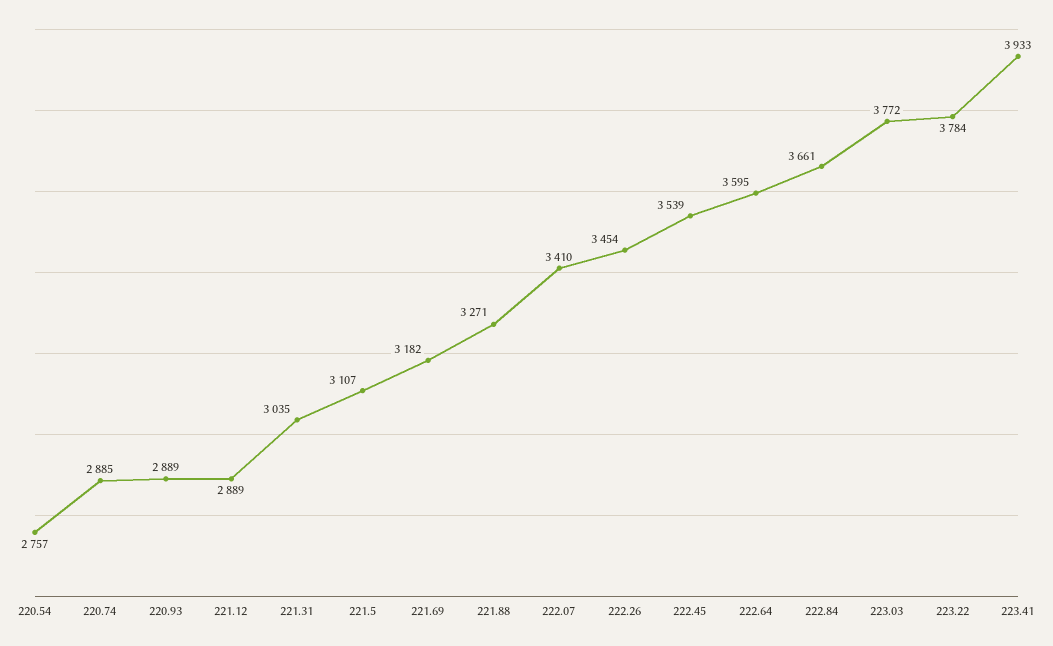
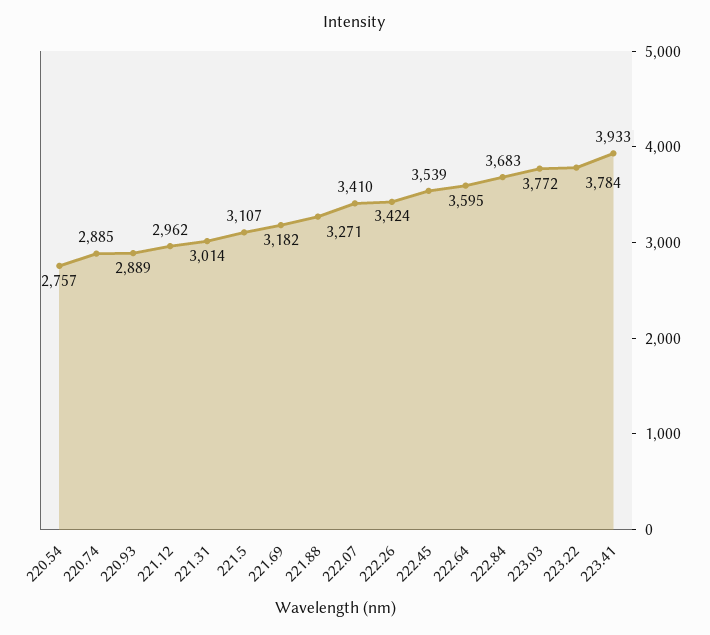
221.12: 2889 -> 2962
221.31: 3035 -> 3014
222.26: 3454 -> 3424
222.84: 3661 -> 3683

